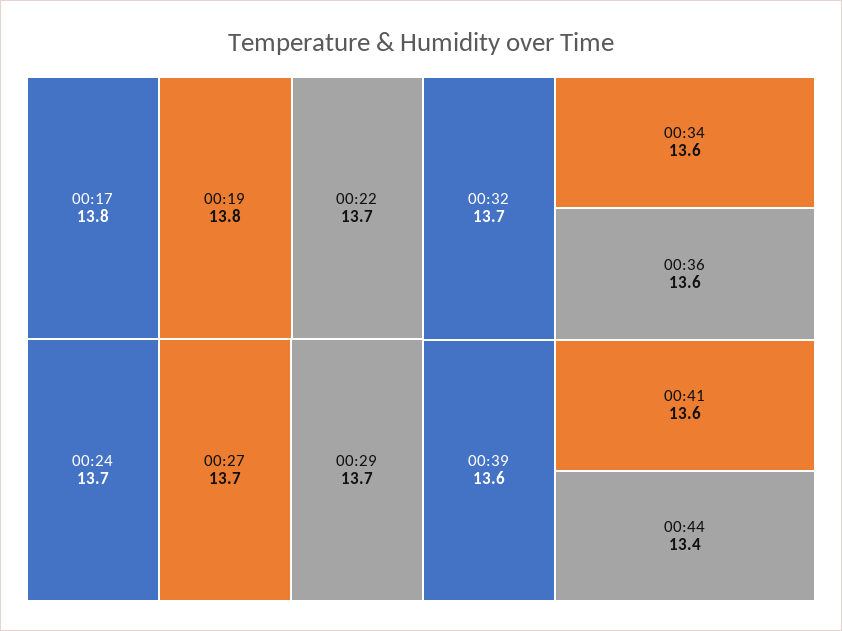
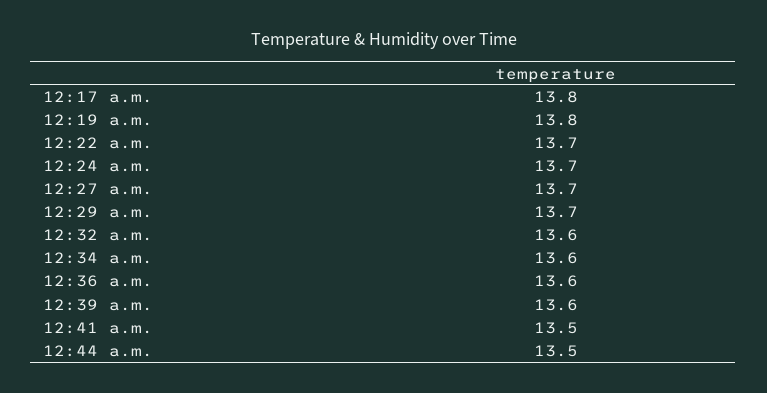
00:32: 13.7 -> 13.6
00:41: 13.6 -> 13.5
00:44: 13.4 -> 13.5

